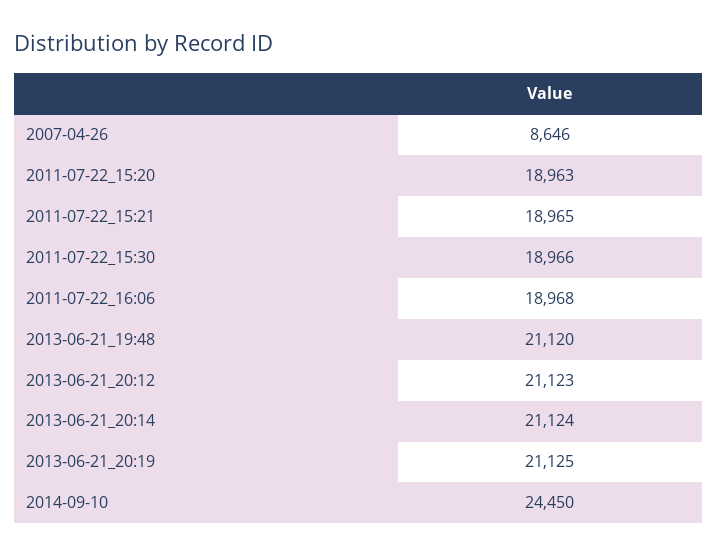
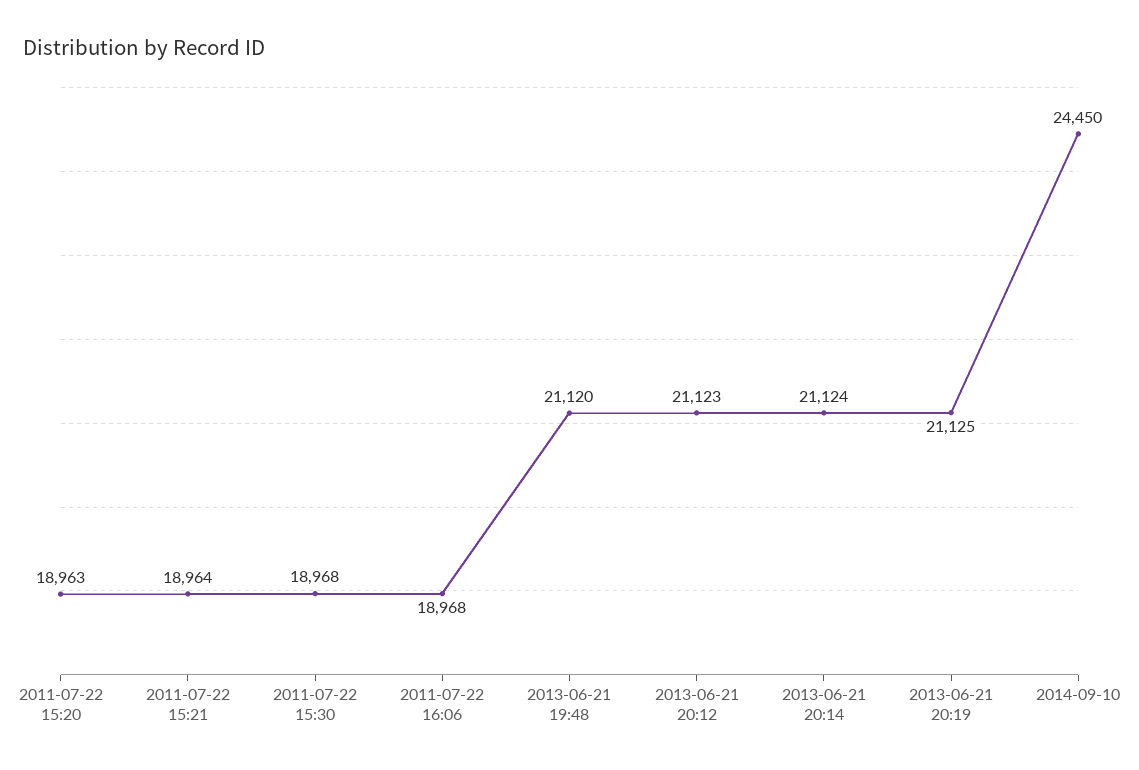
2007-04-26: 8646 -> none
2011-07-22_15:21: 18965 -> 18964
2011-07-22_15:30: 18966 -> 18968

